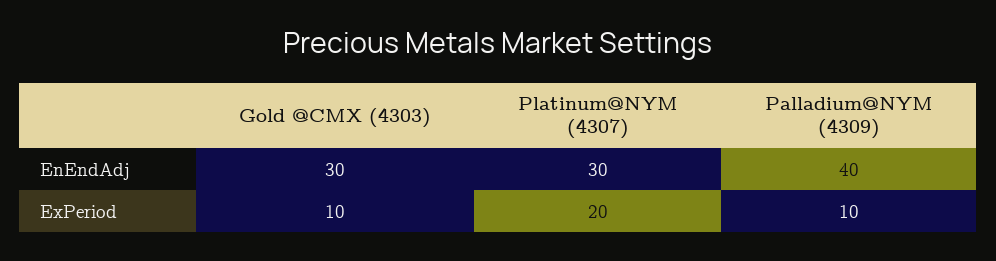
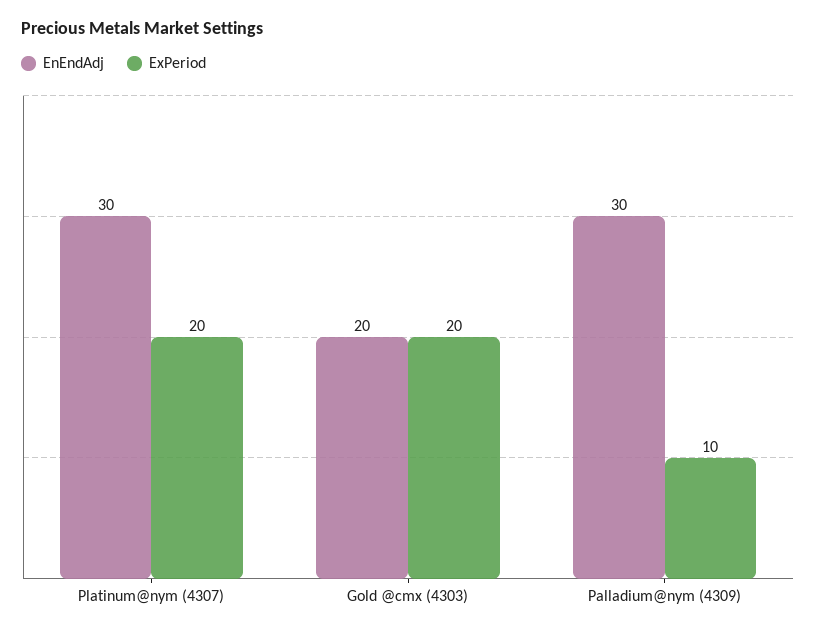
EnEndAdj, Gold @CMX (4303): 30 -> 20
EnEndAdj, Palladium@NYM (4309): 40 -> 30
ExPeriod, Gold @CMX (4303): 10 -> 20

